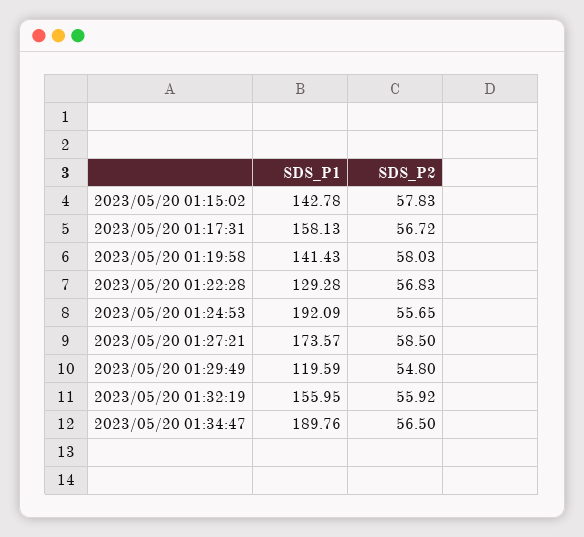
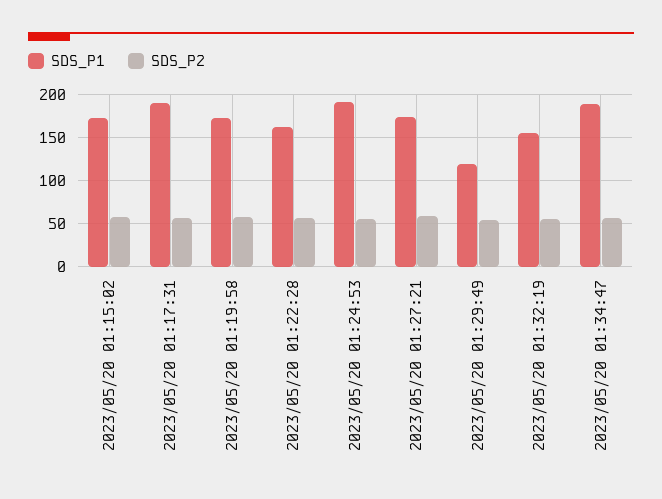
SDS_P1, 2023/05/20 01:15:02: 142.78 -> 170
SDS_P1, 2023/05/20 01:17:31: 158.13 -> 190
SDS_P1, 2023/05/20 01:19:58: 141.43 -> 170
SDS_P1, 2023/05/20 01:22:28: 129.28 -> 160

